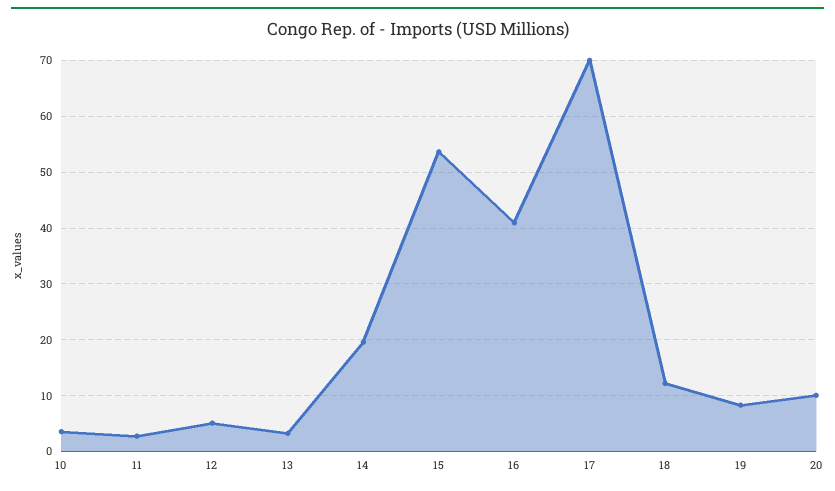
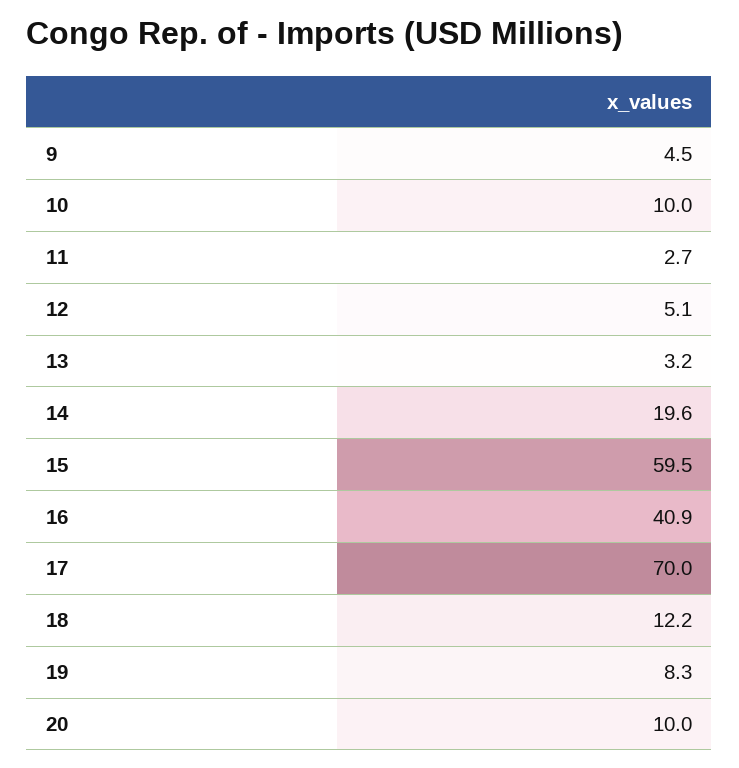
10: 4 -> 10
15: 54 -> 59.5
9: none -> 4.5

